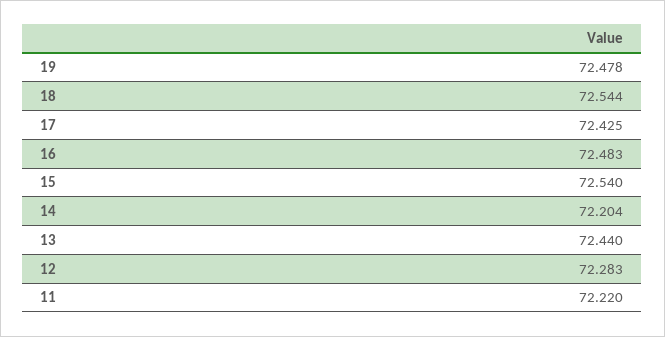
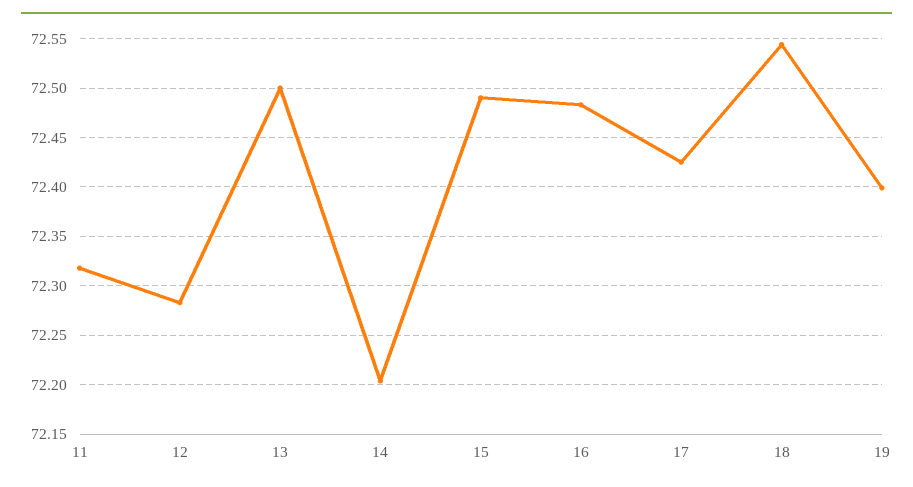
19: 72.478 -> 72.4
15: 72.54 -> 72.49
13: 72.44 -> 72.5
11: 72.22 -> 72.32

